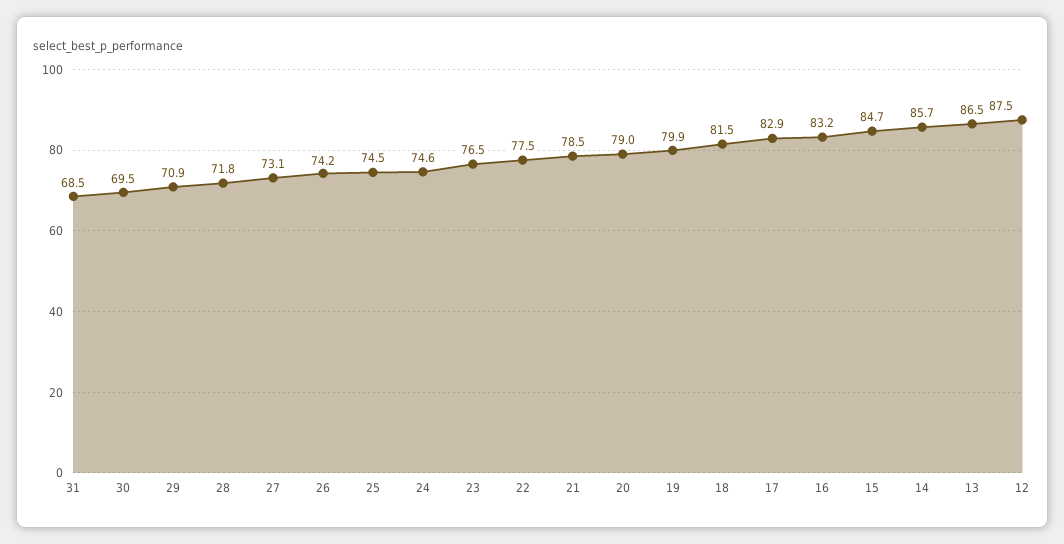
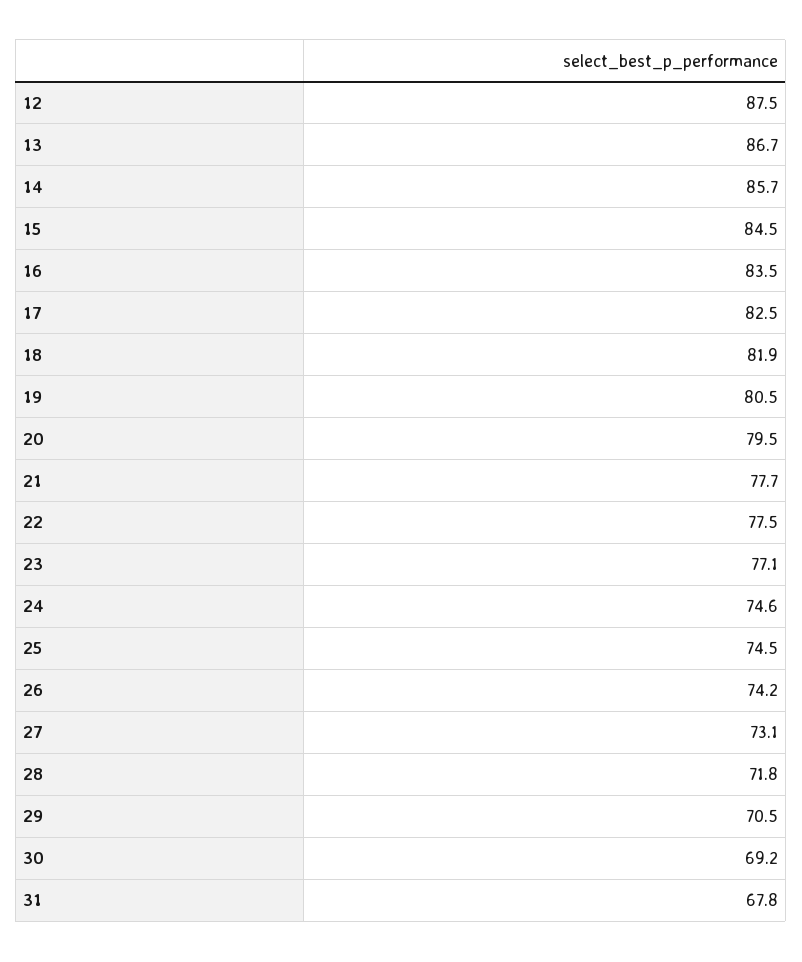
31: 68.5 -> 67.8
30: 69.5 -> 69.2
29: 70.9 -> 70.5
23: 76.5 -> 77.1
21: 78.5 -> 77.7
20: 79 -> 79.5
19: 79.9 -> 80.5
18: 81.5 -> 81.9
17: 82.9 -> 82.5
16: 83.2 -> 83.5
15: 84.7 -> 84.5
13: 86.5 -> 86.7

